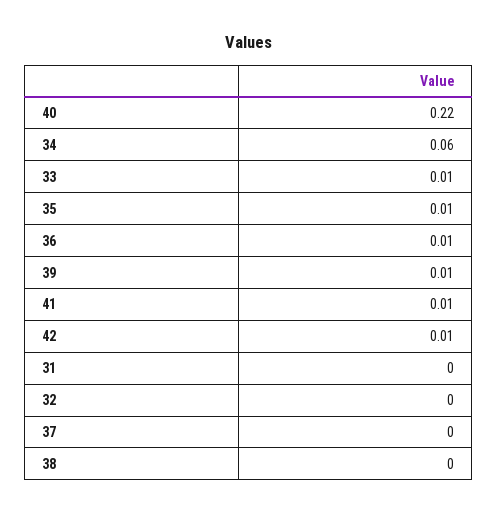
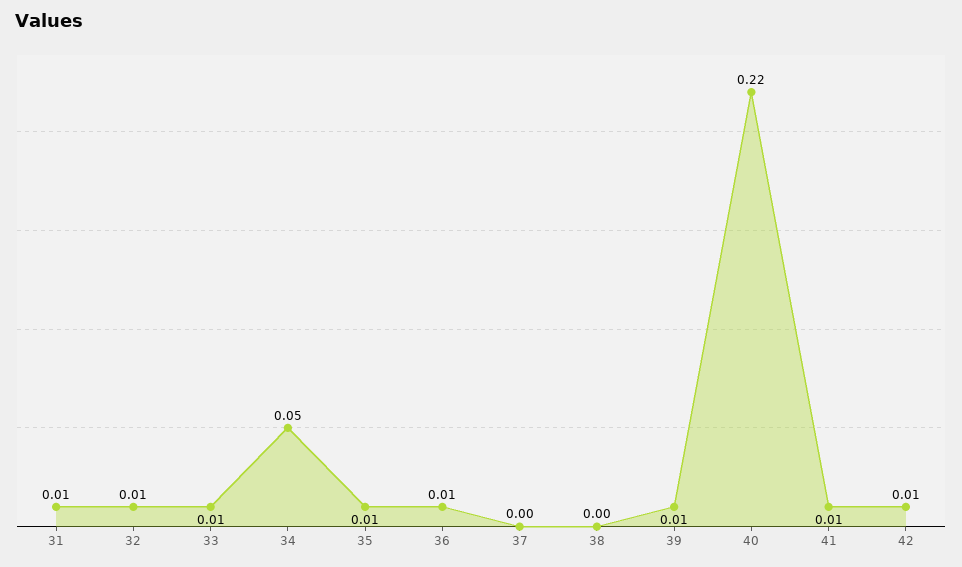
34: 0.06 -> 0.05
31: 0 -> 0.01
32: 0 -> 0.01

